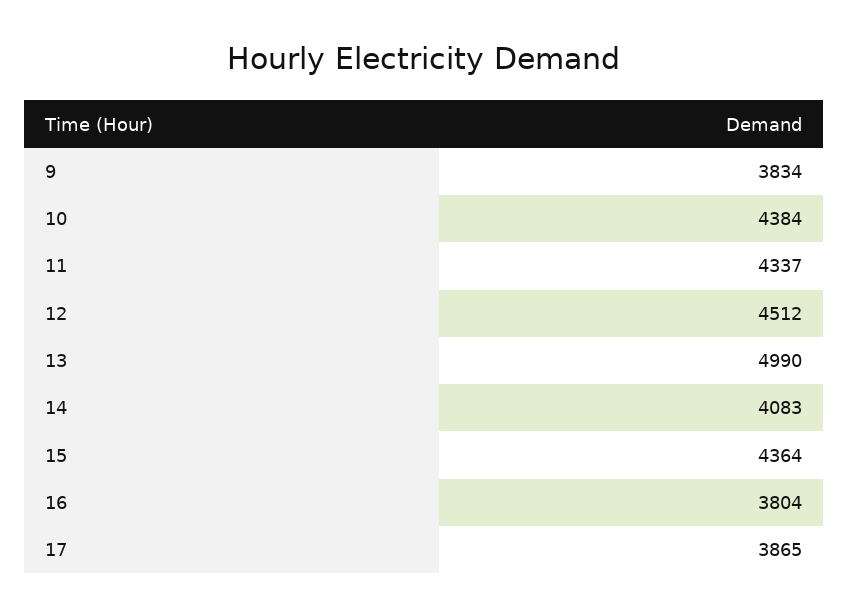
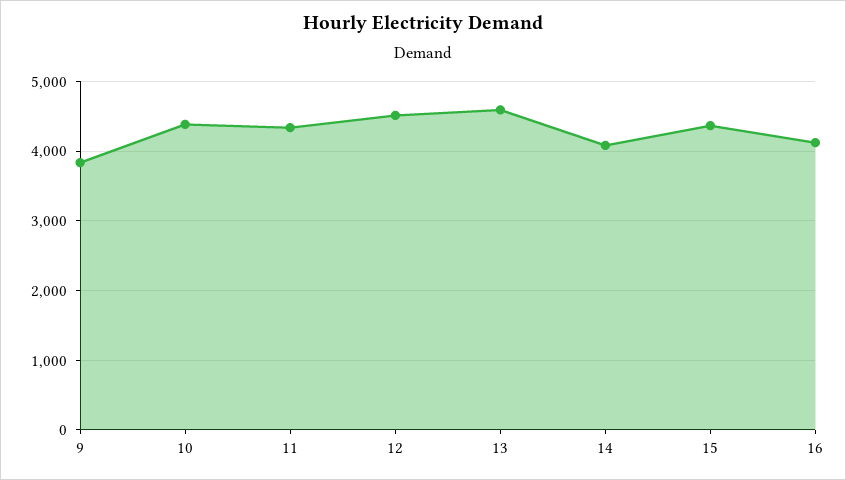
13: 4990 -> 4600
16: 3804 -> 4100
17: 3865 -> none

